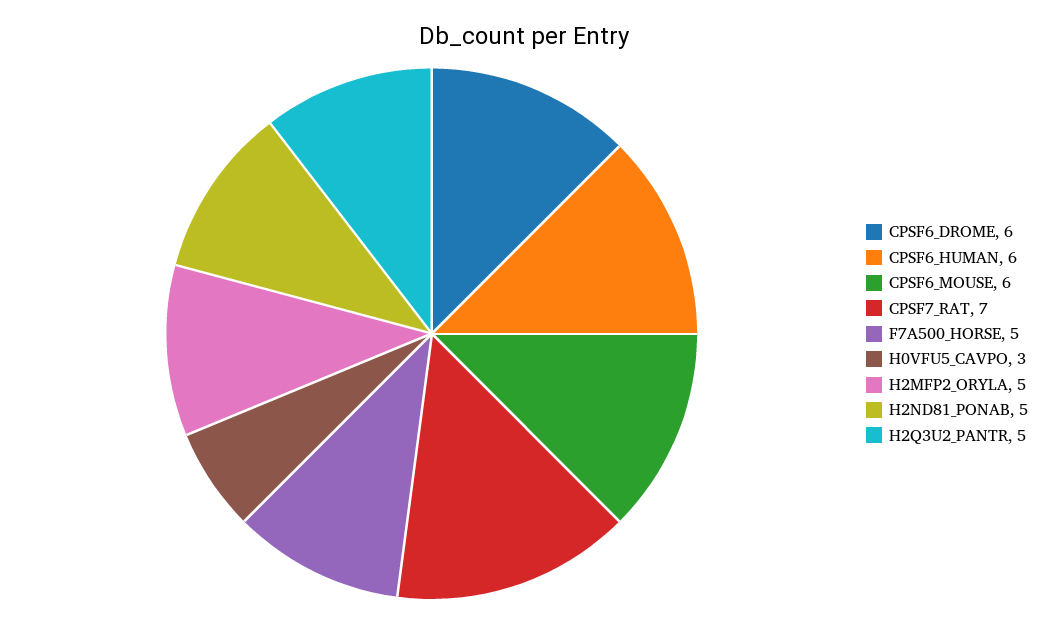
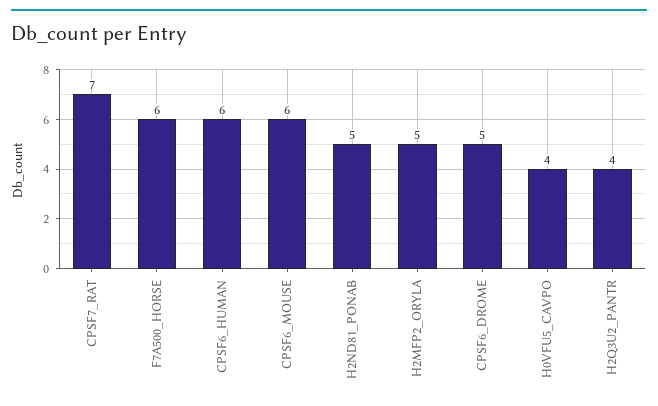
CPSF6_DROME: 6 -> 5
F7A500_HORSE: 5 -> 6
H0VFU5_CAVPO: 3 -> 4
H2Q3U2_PANTR: 5 -> 4

